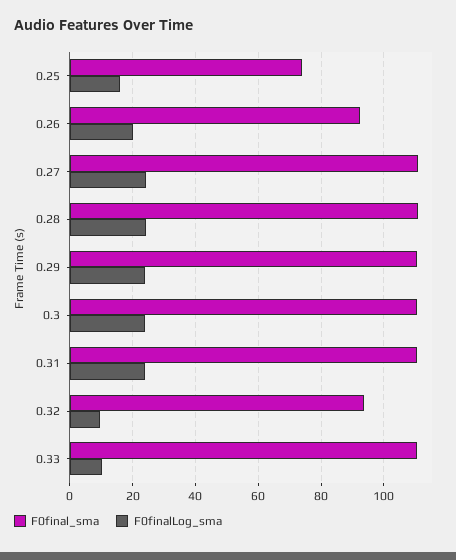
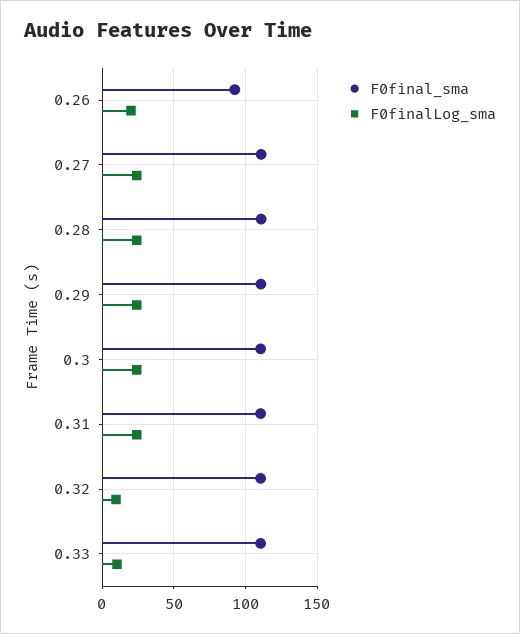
F0final_sma, 0.25: 74 -> none
F0finalLog_sma, 0.25: 16 -> none
F0final_sma, 0.32: 94 -> 110

